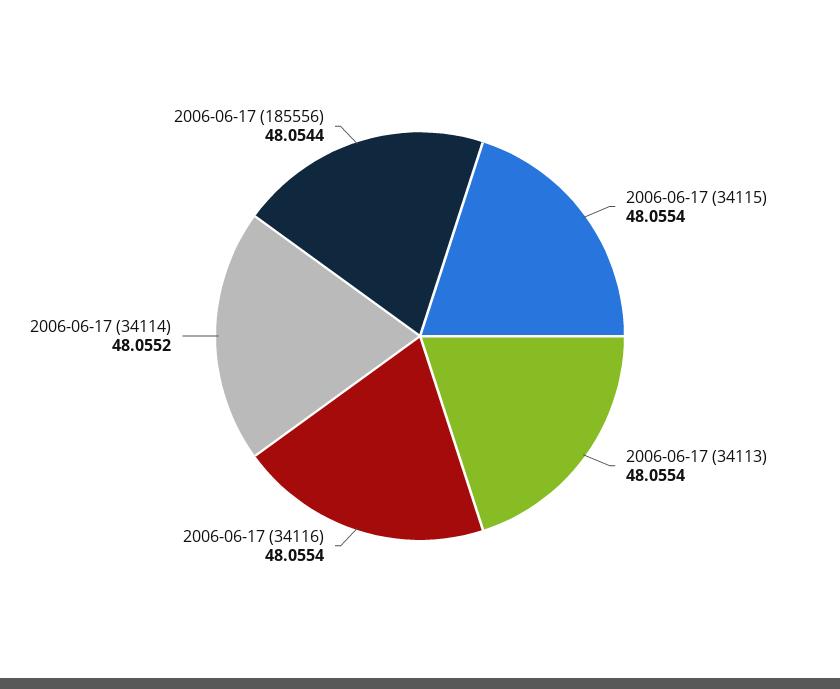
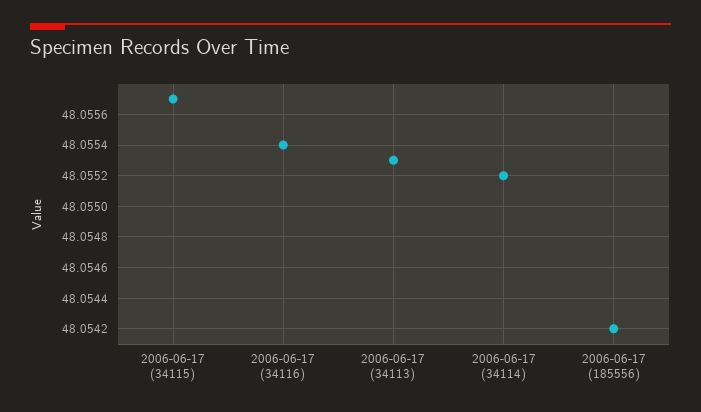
2006-06-17 (34115): 48.0554 -> 48.0557
2006-06-17 (34113): 48.0554 -> 48.0553
2006-06-17 (185556): 48.0544 -> 48.0542

